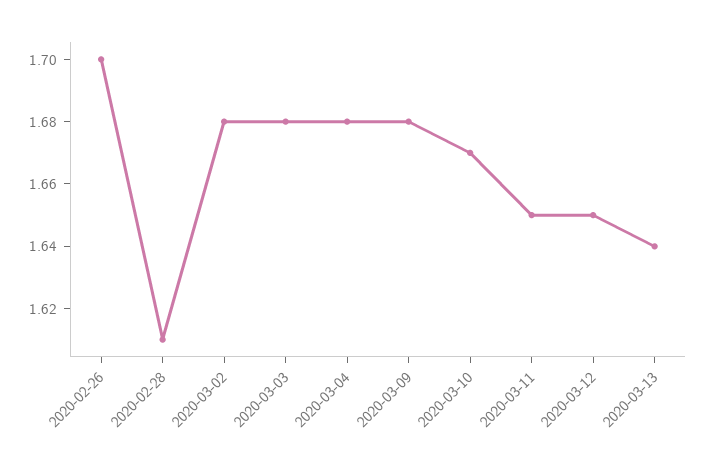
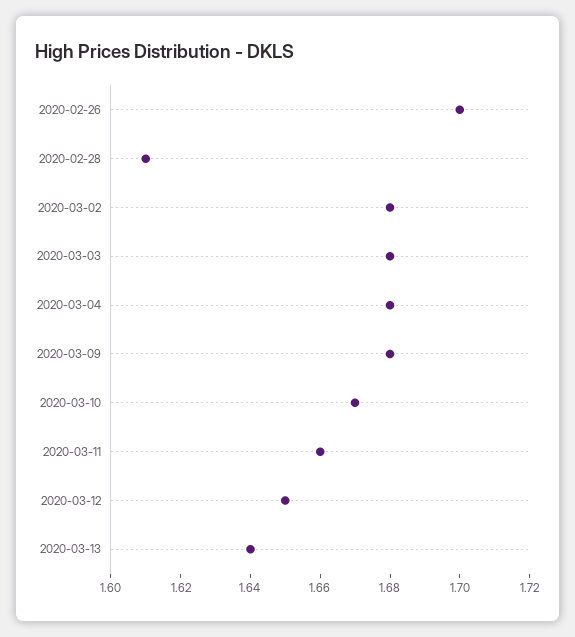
2020-03-11: 1.65 -> 1.66

